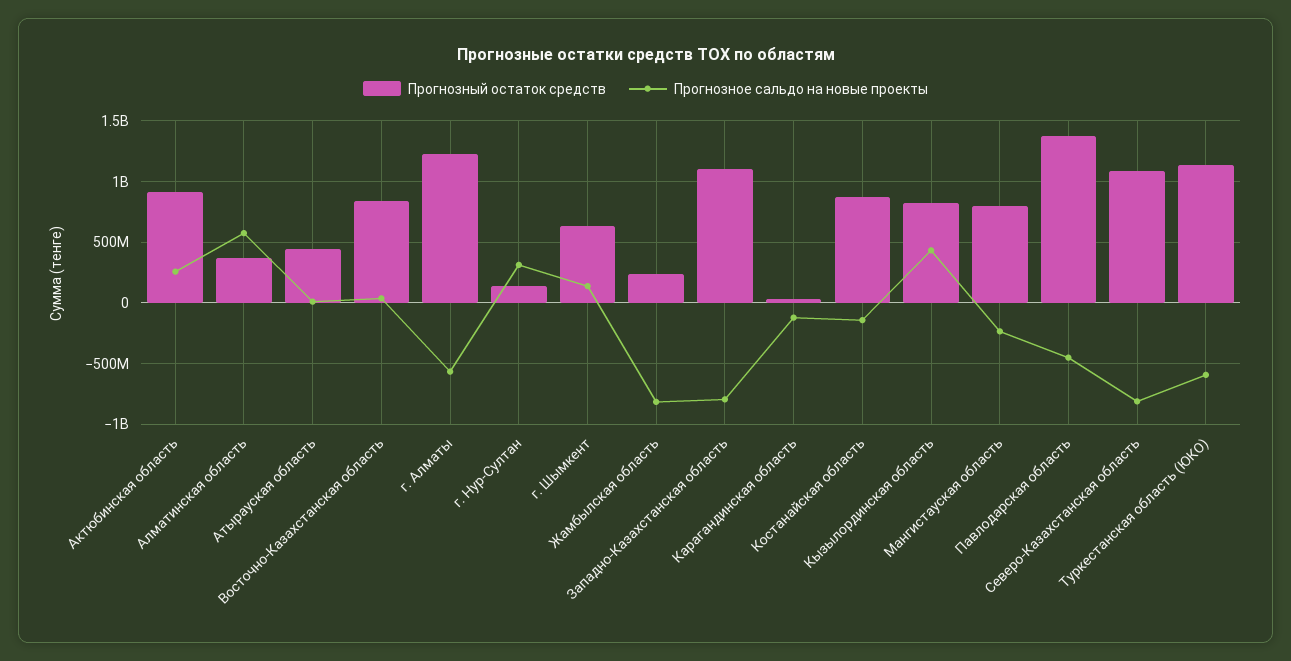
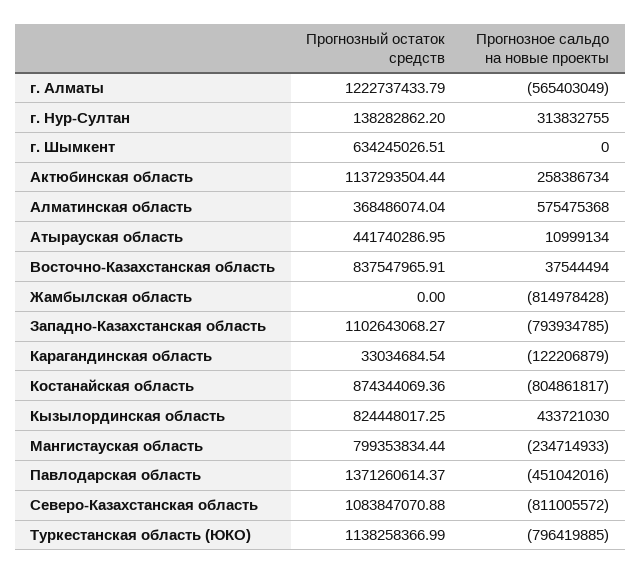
Прогнозный остаток средств, Актюбинская область: 900000000 -> 1137293504.44
Прогнозное сальдо на новые проекты, г. Шымкент: 150000000 -> 0
Прогнозный остаток средств, Жамбылская область: 250000000 -> 0
Прогнозное сальдо на новые проекты, Костанайская область: -150000000 -> -804861817
Прогнозное сальдо на новые проекты, Туркестанская область (ЮКО): -600000000 -> -796419885

